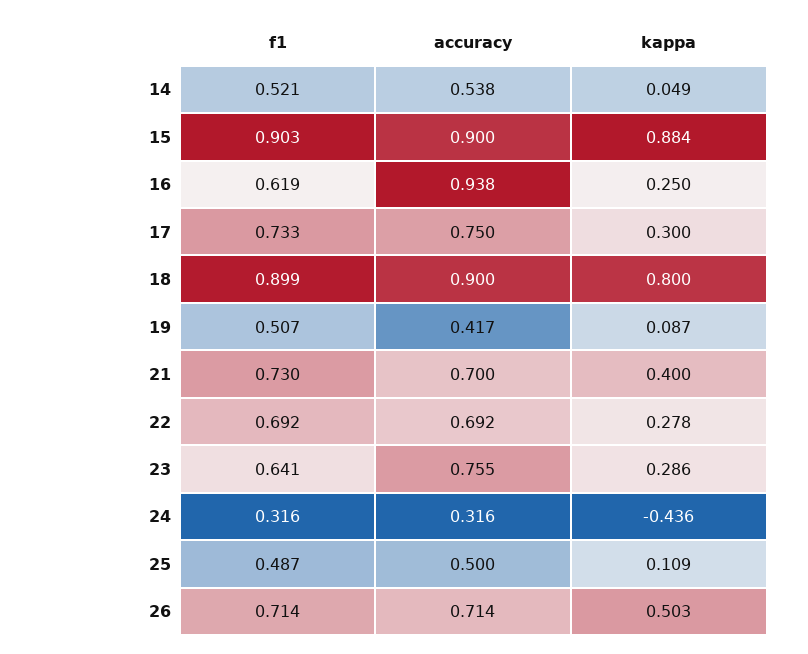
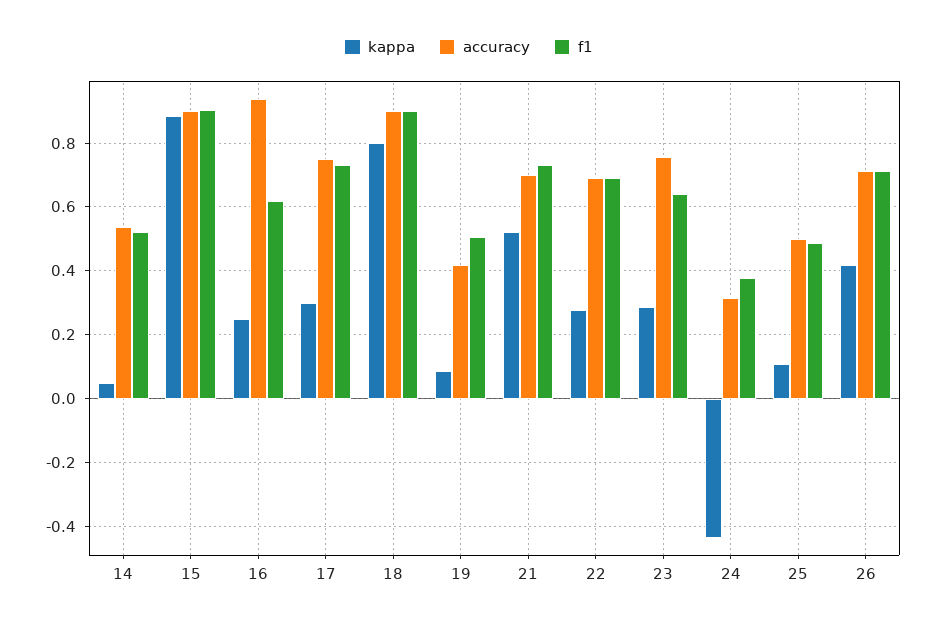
kappa, 21: 0.4 -> 0.52
f1, 24: 0.316 -> 0.38
kappa, 26: 0.503 -> 0.42

